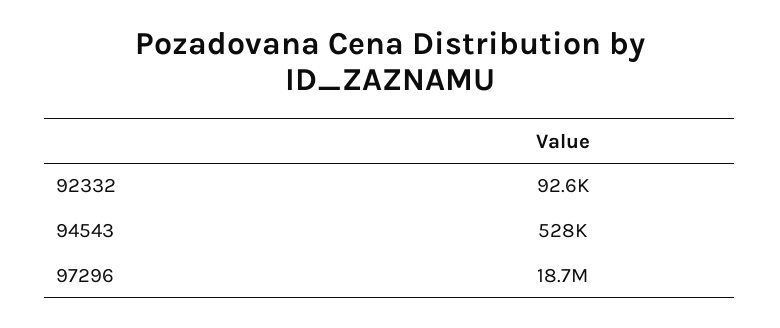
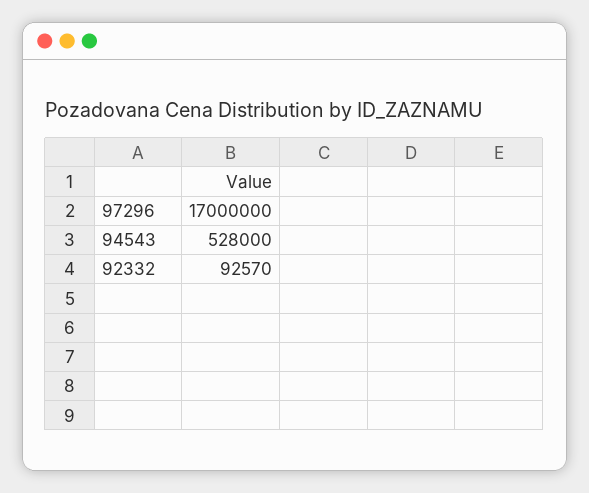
97296: 18700000 -> 17000000

